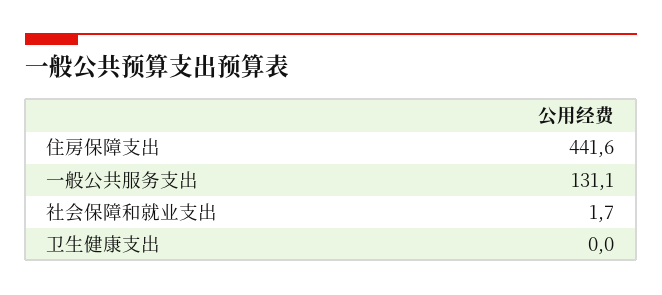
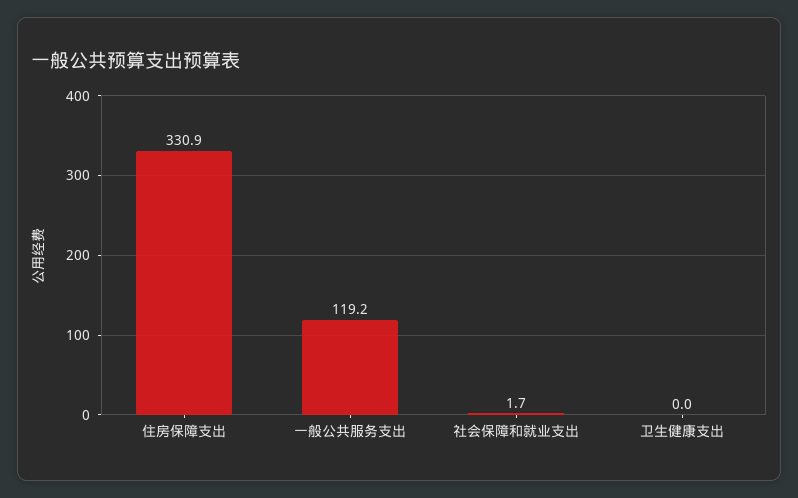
住房保障支出: 441.6 -> 330.9
一般公共服务支出: 131.1 -> 119.2

